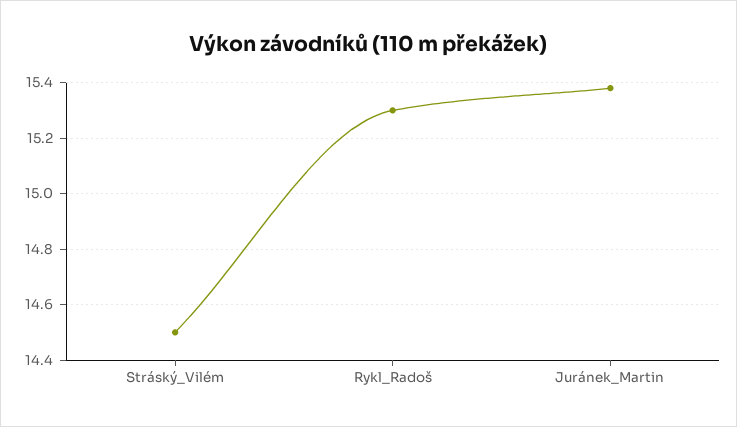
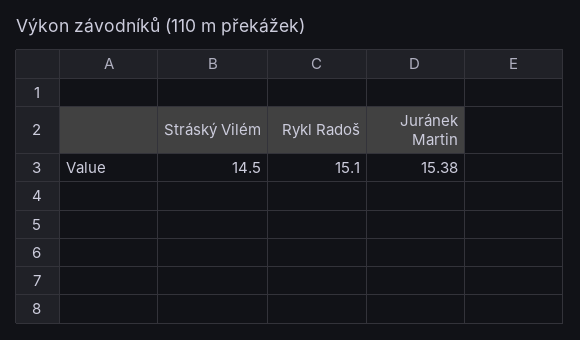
Rykl_Radoš: 15.3 -> 15.1

